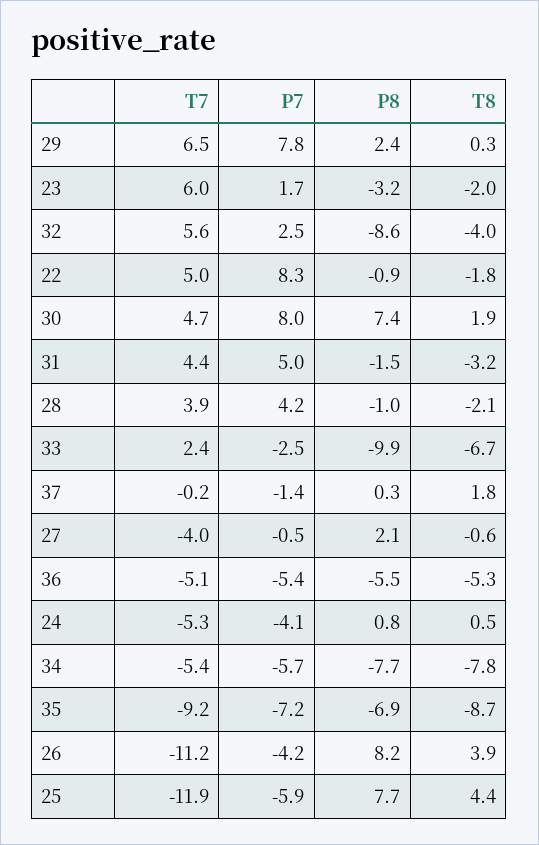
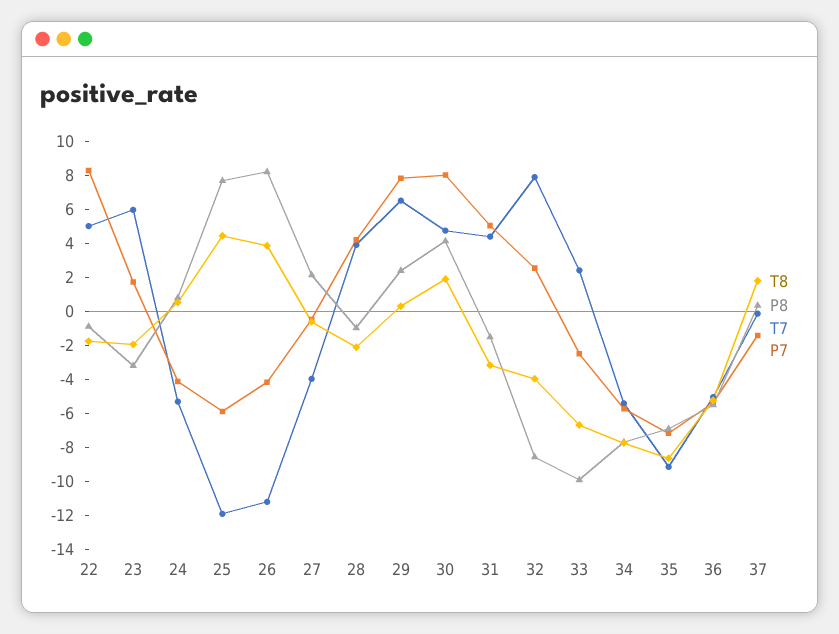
T7, 32: 5.6 -> 8
P8, 30: 7.4 -> 4

